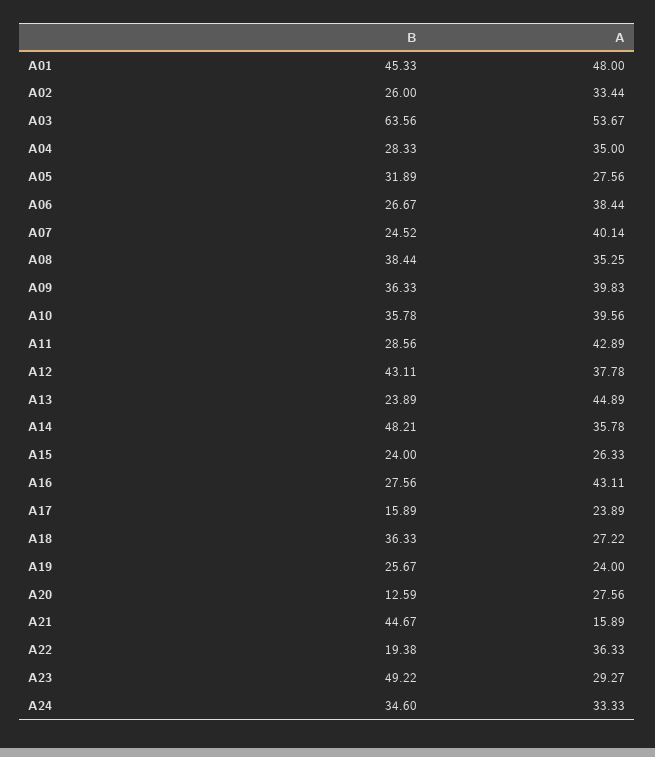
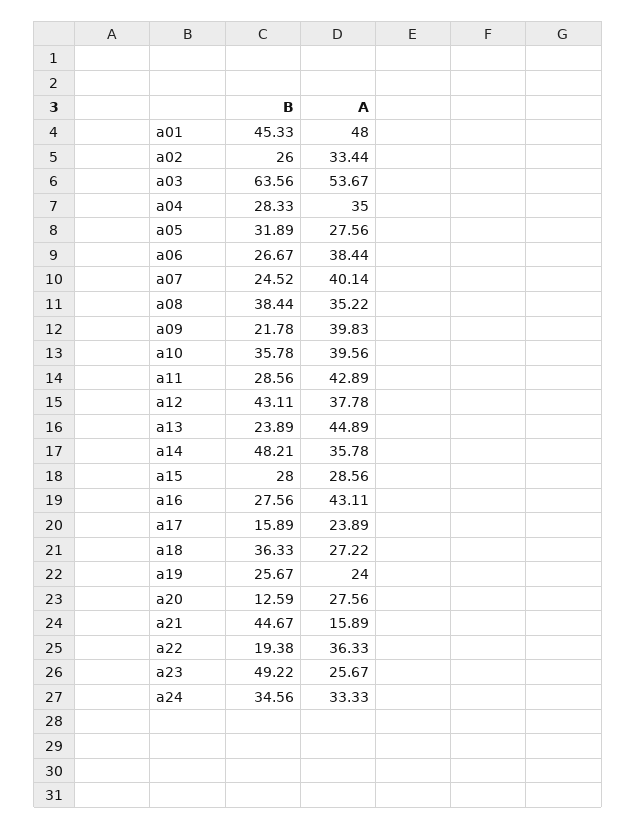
A, A08: 35.25 -> 35.22
B, A09: 36.33 -> 21.78
B, A15: 24 -> 28
A, A15: 26.33 -> 28.56
A, A23: 29.27 -> 25.67
B, A24: 34.6 -> 34.56

